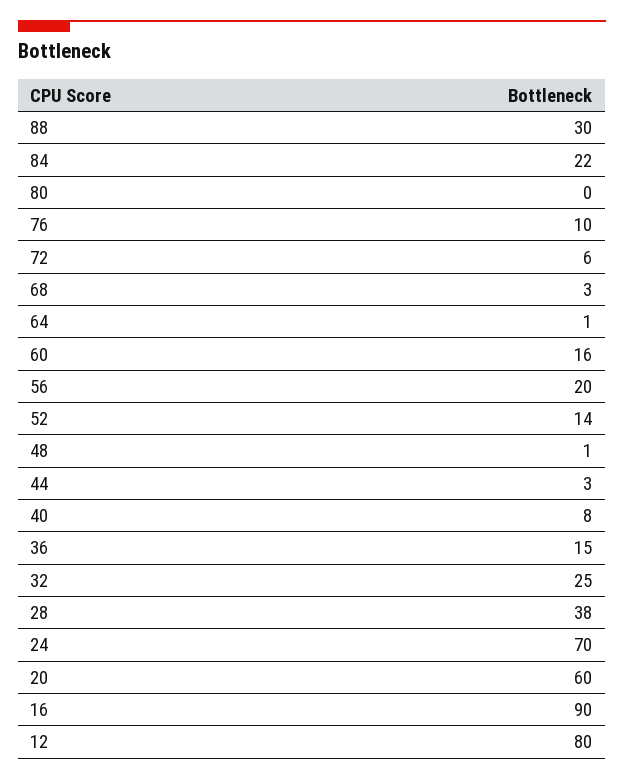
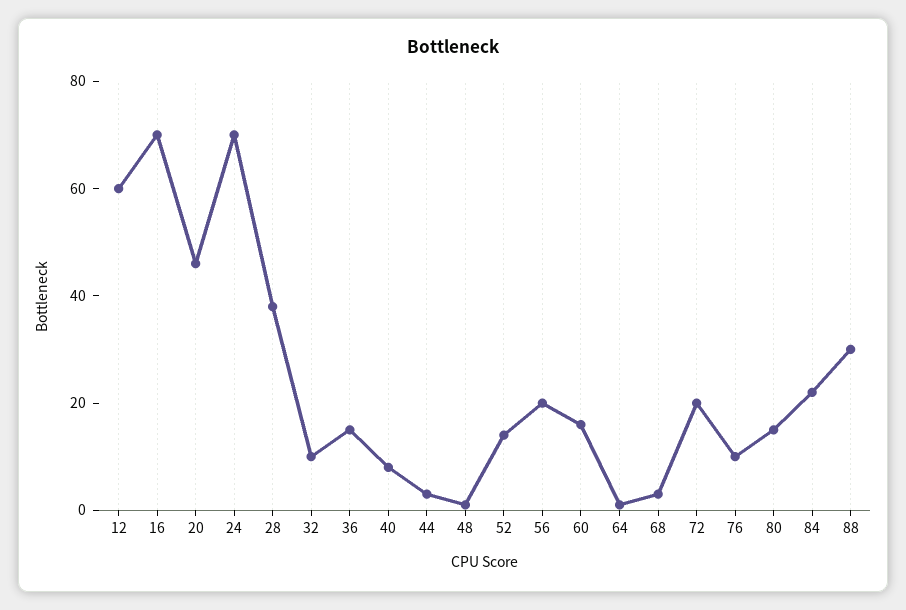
80: 0 -> 15
72: 6 -> 20
32: 25 -> 10
20: 60 -> 45
16: 90 -> 70
12: 80 -> 60

